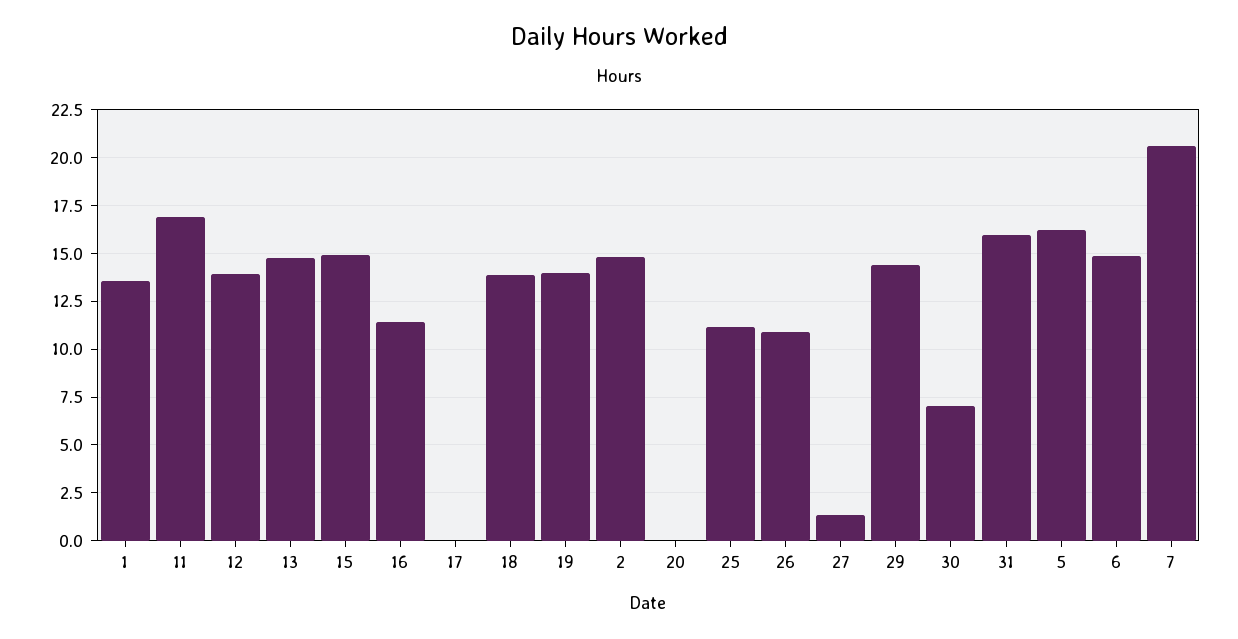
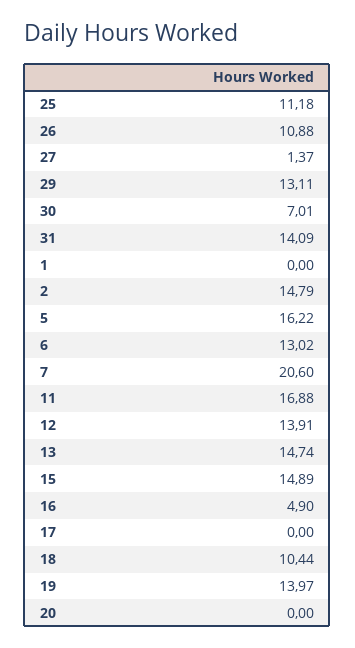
1: 13.5 -> 0
16: 11.5 -> 4.9
18: 14 -> 10.44
29: 14.5 -> 13.11
31: 16 -> 14.09
6: 15 -> 13.02

